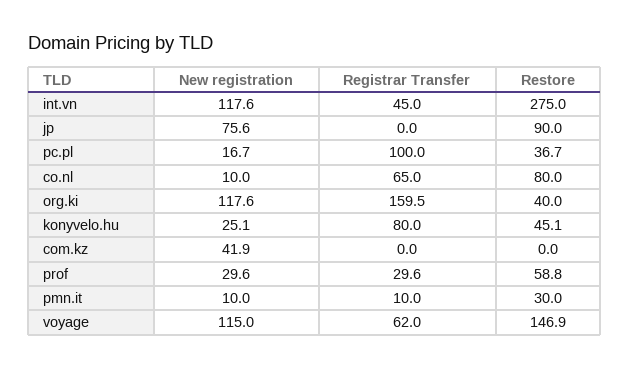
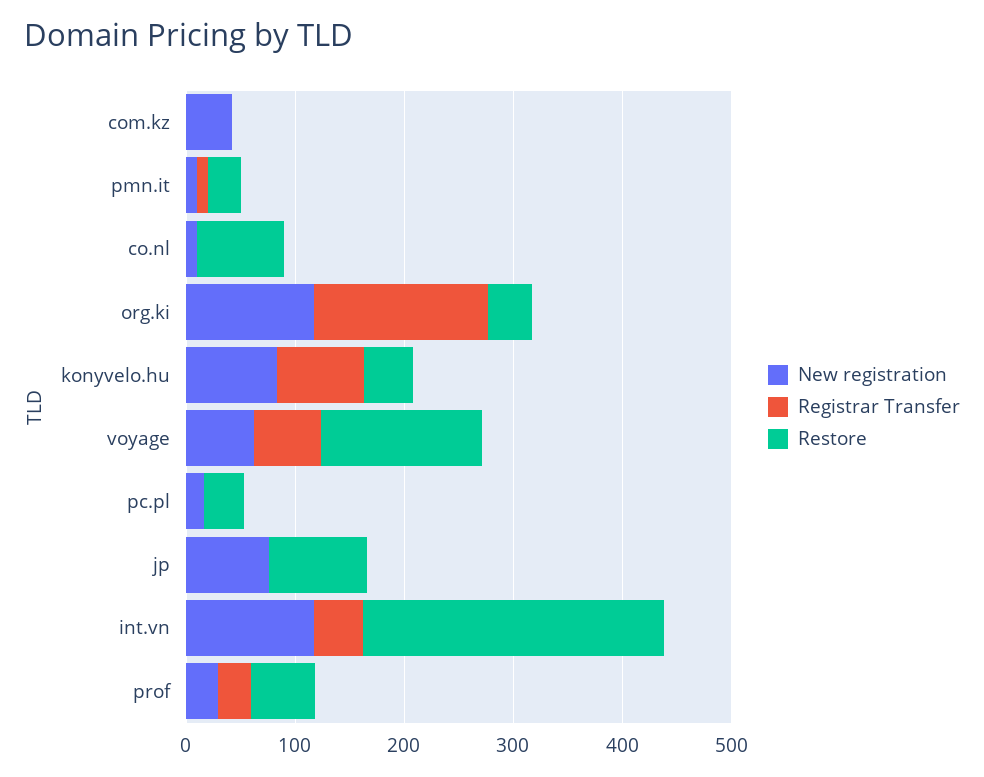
Registrar Transfer, pc.pl: 100 -> 0
Registrar Transfer, co.nl: 65 -> 0
New registration, konyvelo.hu: 25.1 -> 80
New registration, voyage: 115 -> 60

